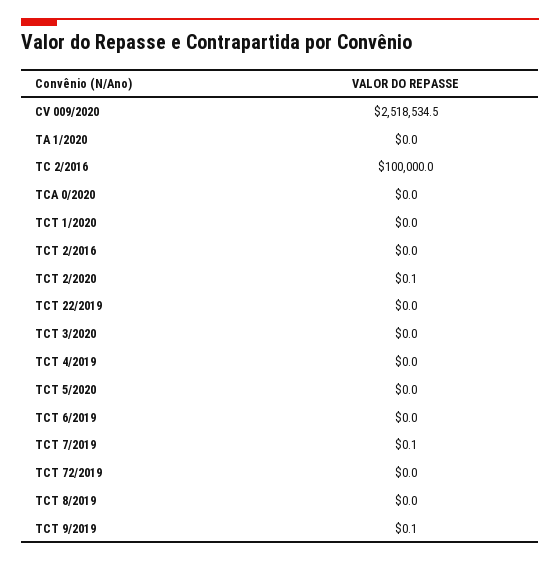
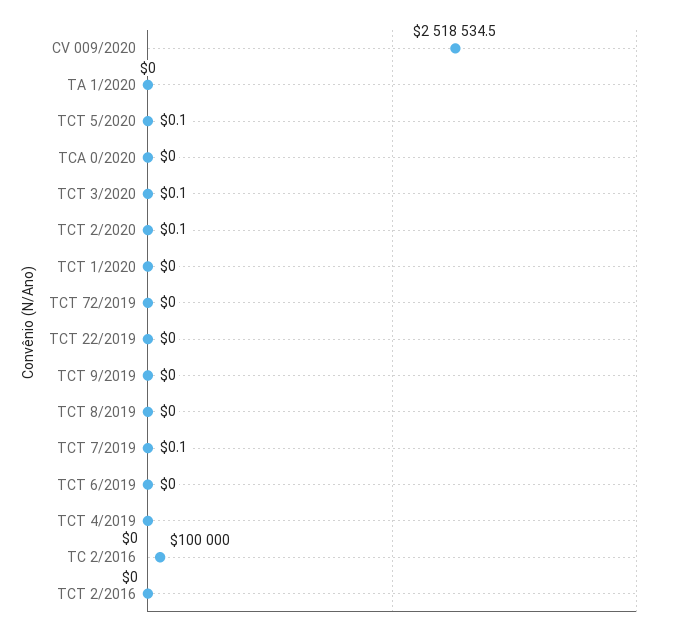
TCT 3/2020: 0 -> 0.1
TCT 5/2020: 0 -> 0.1
TCT 9/2019: 0.1 -> 0

